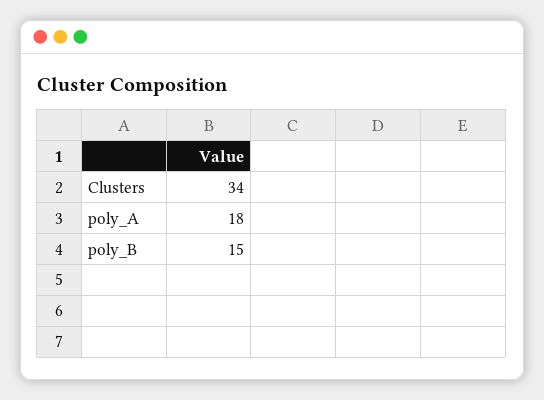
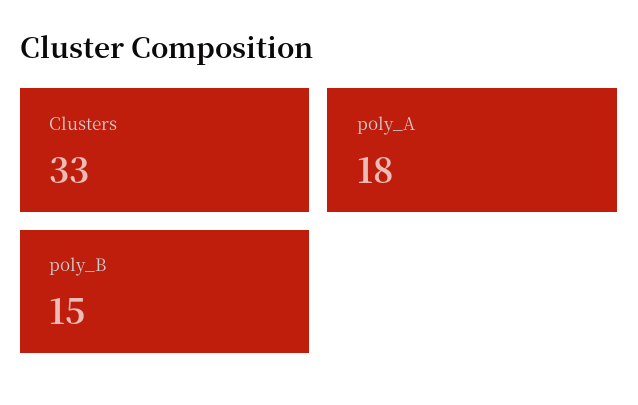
Clusters: 34 -> 33

